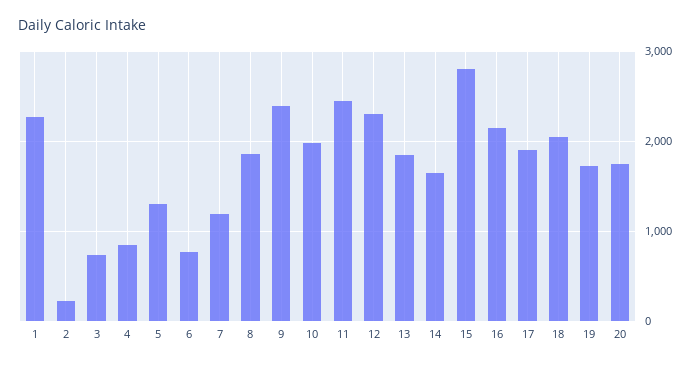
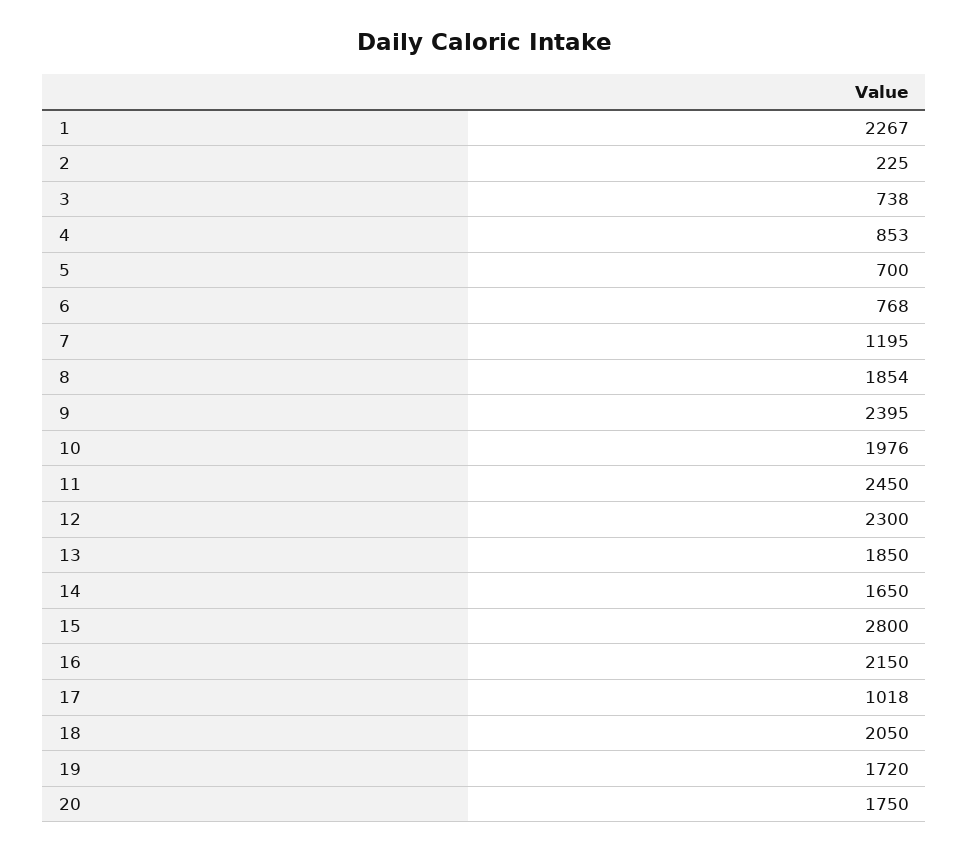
5: 1300 -> 700
17: 1900 -> 1018

